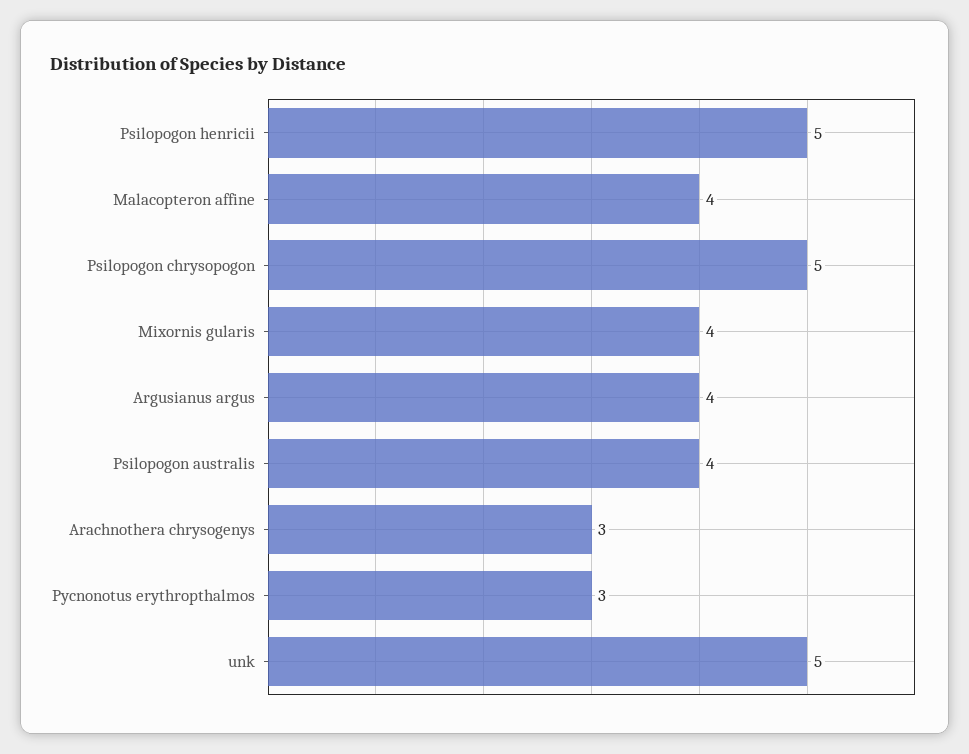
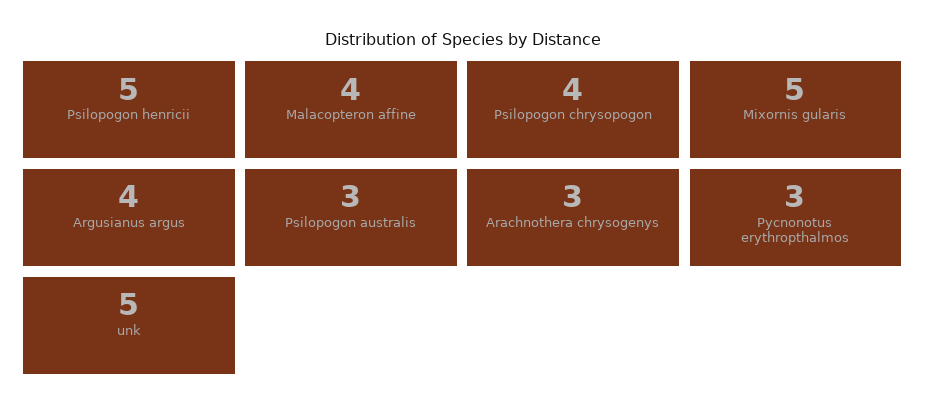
Psilopogon chrysopogon: 5 -> 4
Mixornis gularis: 4 -> 5
Psilopogon australis: 4 -> 3

